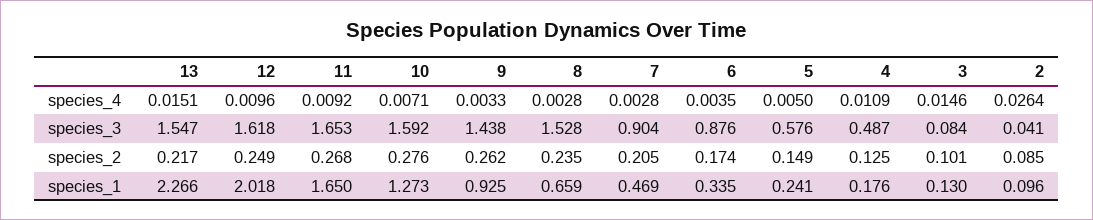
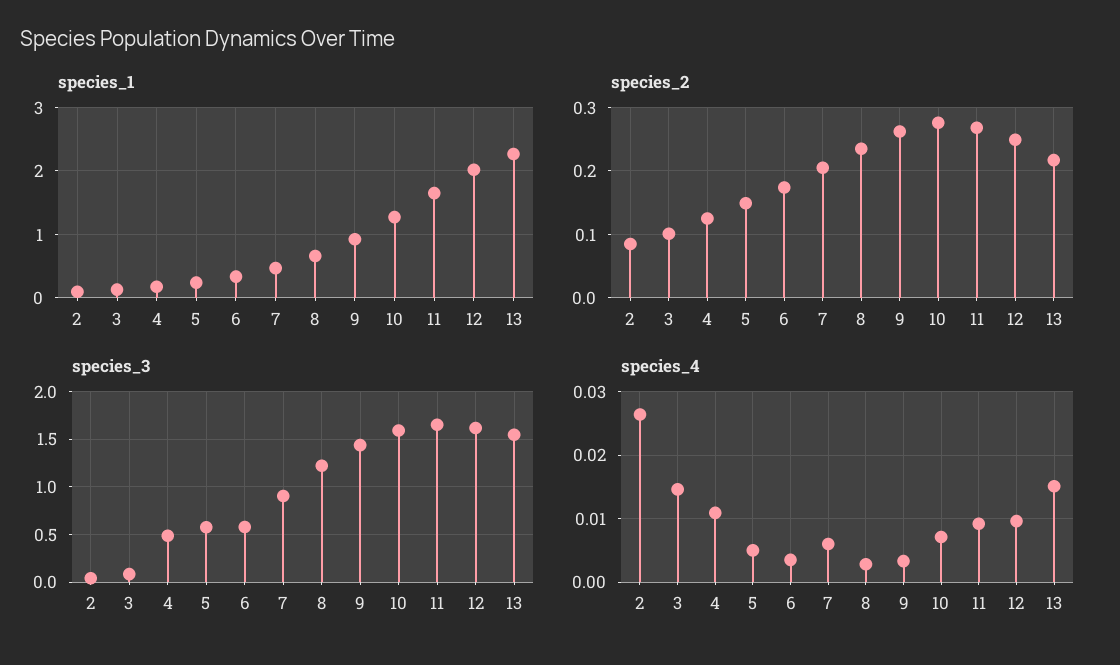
species_4, 7: 0.0028 -> 0.006
species_3, 8: 1.528 -> 1.2
species_3, 6: 0.876 -> 0.6

